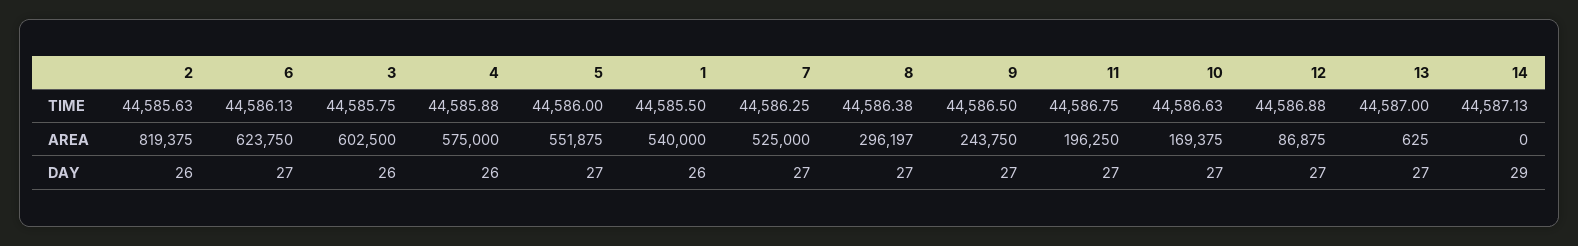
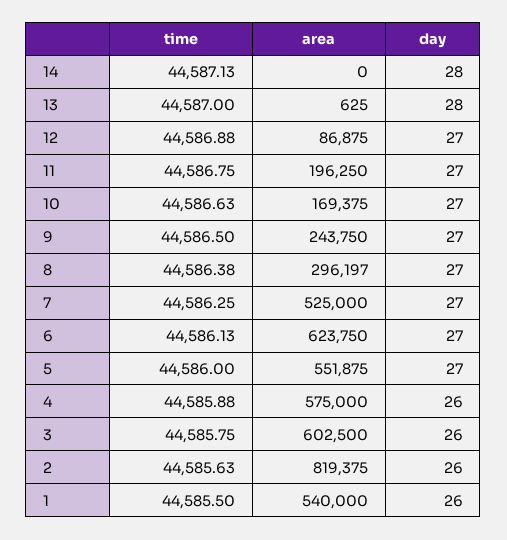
13, DAY: 27 -> 28
14, DAY: 29 -> 28

